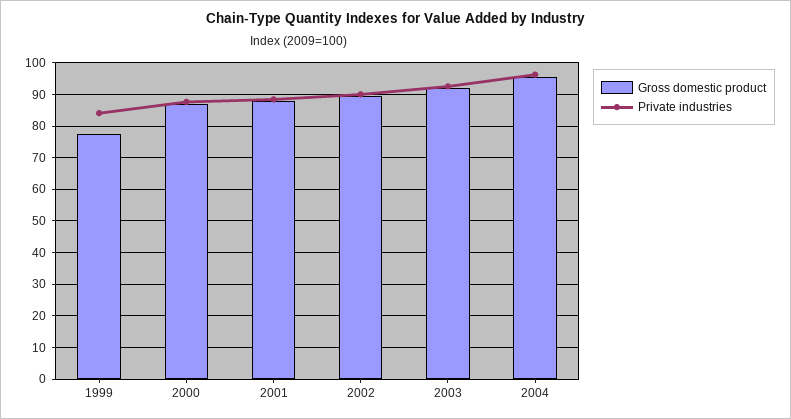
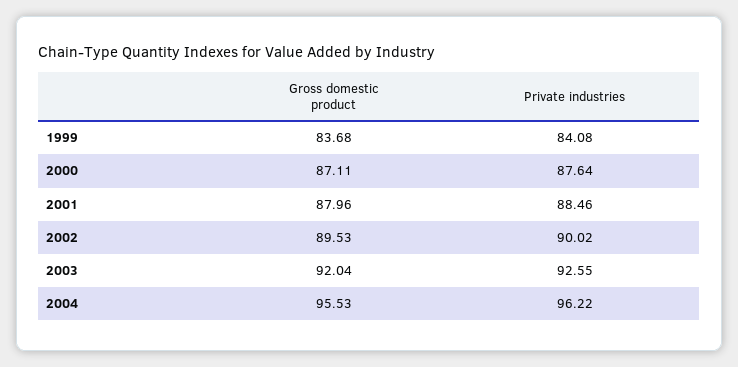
Gross domestic product, 1999: 78 -> 83.68

